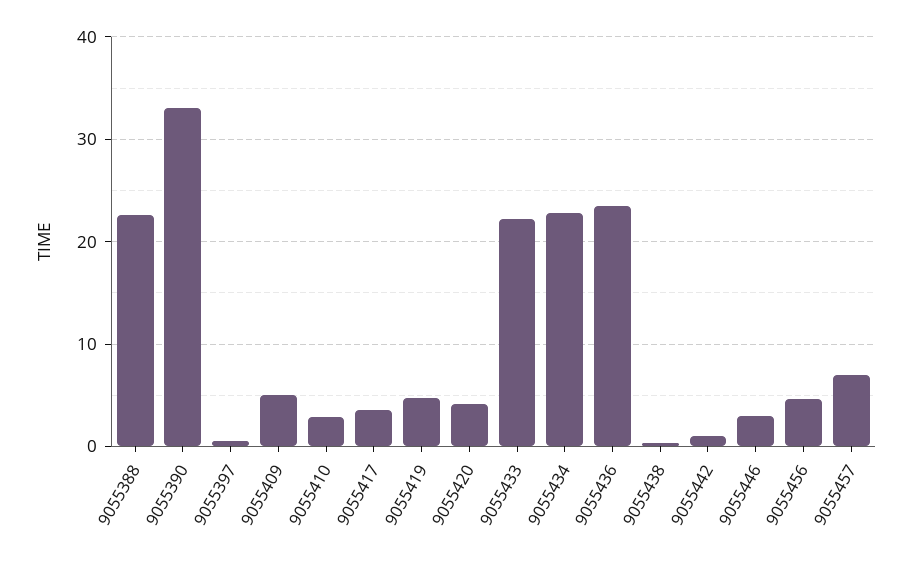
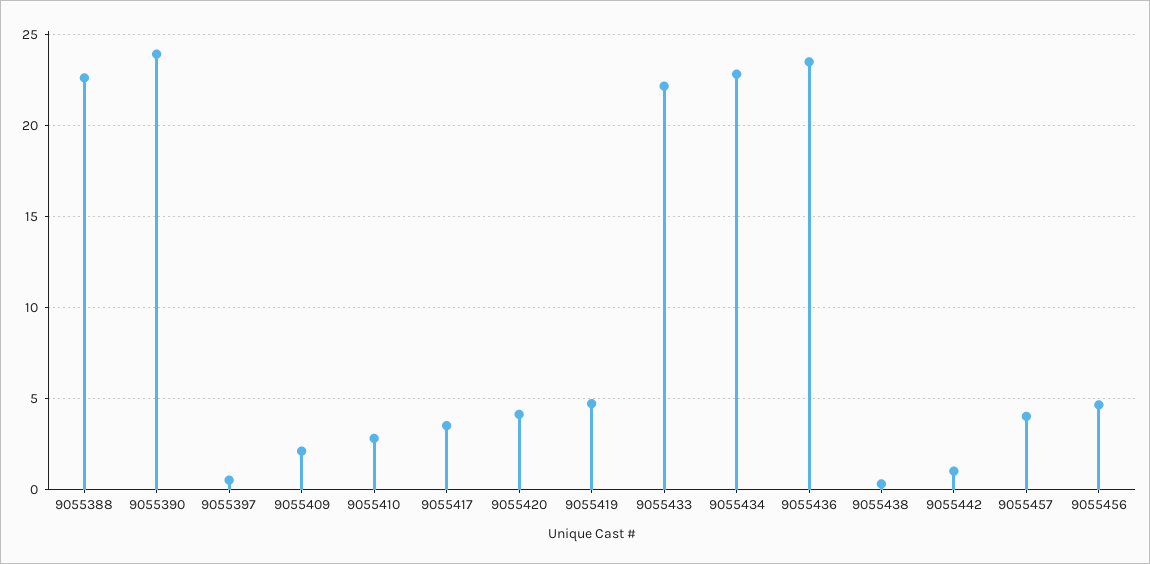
9055390: 33 -> 24
9055409: 5 -> 2
9055446: 3 -> none
9055457: 7 -> 4

